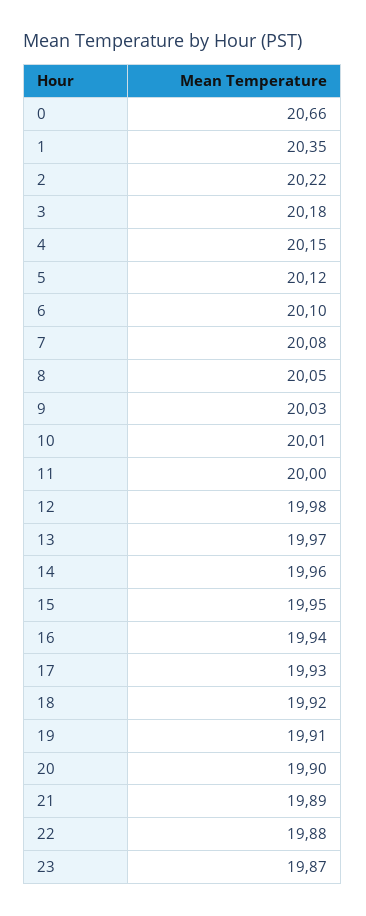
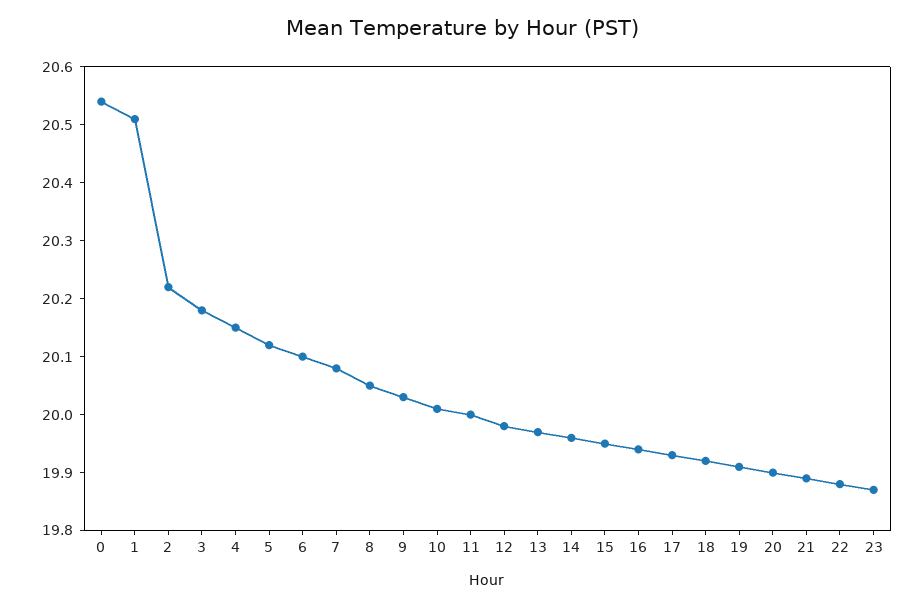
0: 20.66 -> 20.55
1: 20.35 -> 20.5

